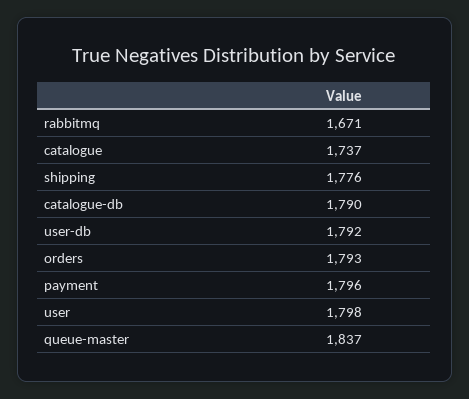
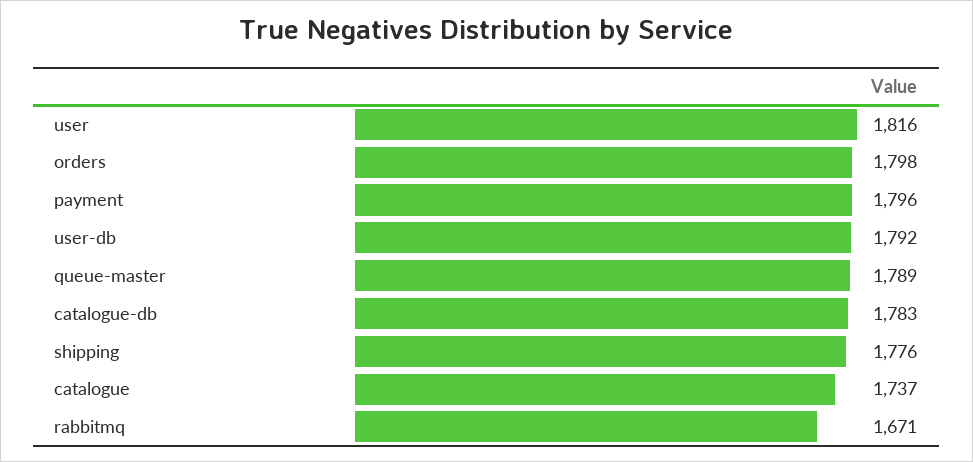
catalogue-db: 1790 -> 1783
orders: 1793 -> 1798
user: 1798 -> 1816
queue-master: 1837 -> 1789

